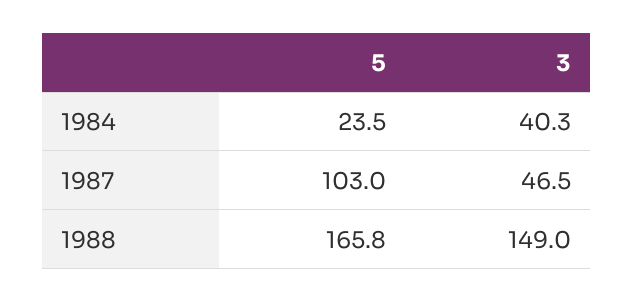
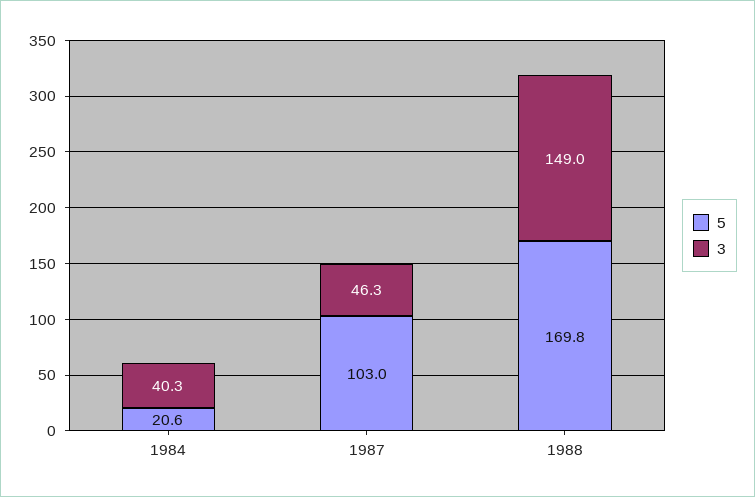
5, 1984: 23.5 -> 20.6
3, 1987: 46.5 -> 46.3
5, 1988: 165.8 -> 169.8

